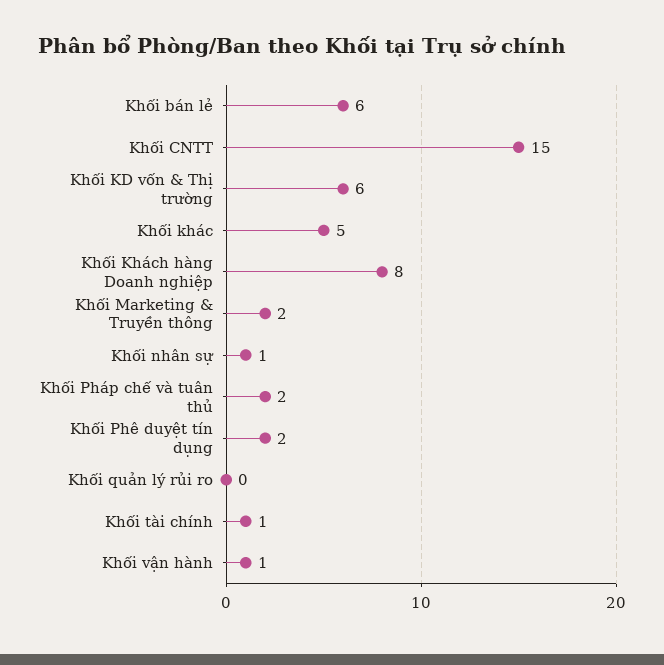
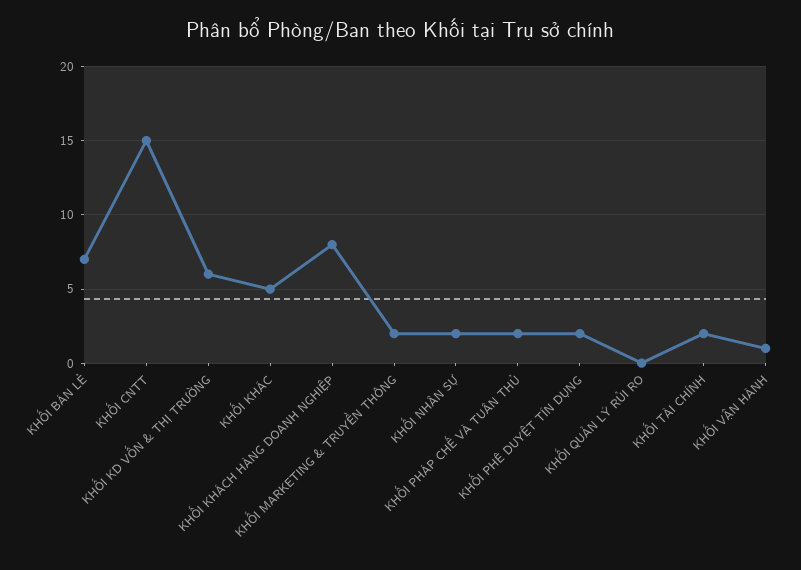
Khối bán lẻ: 6 -> 7
Khối nhân sự: 1 -> 2
Khối tài chính: 1 -> 2

